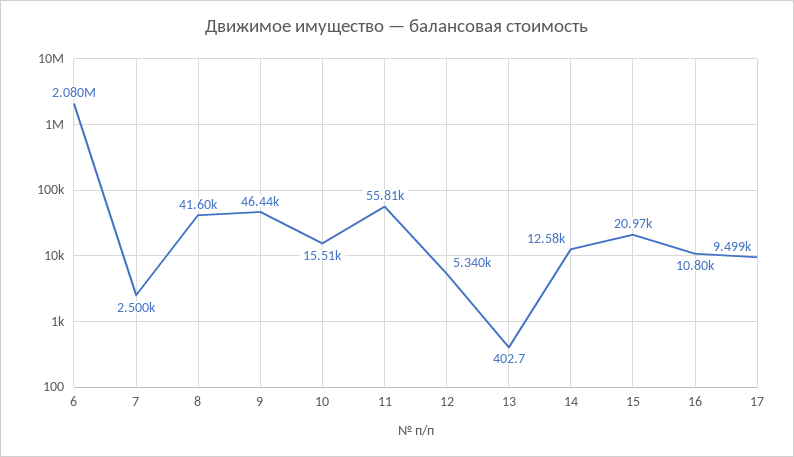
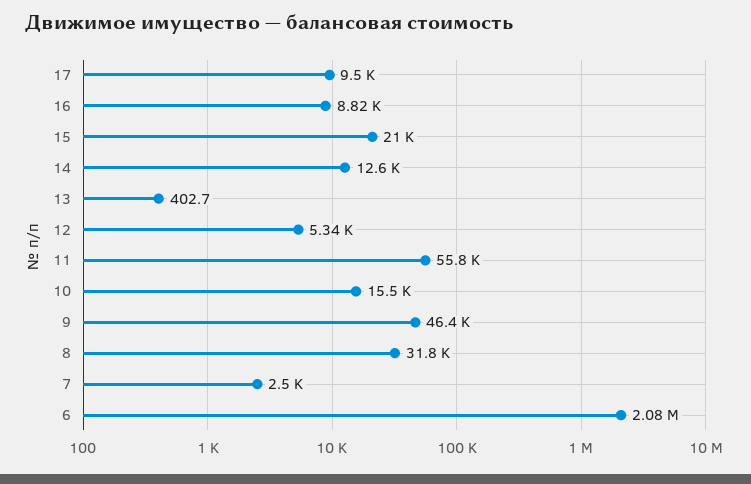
8: 41600 -> 31800
16: 10800 -> 8820

